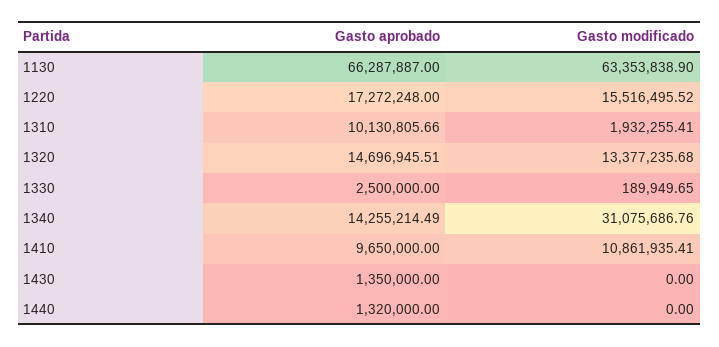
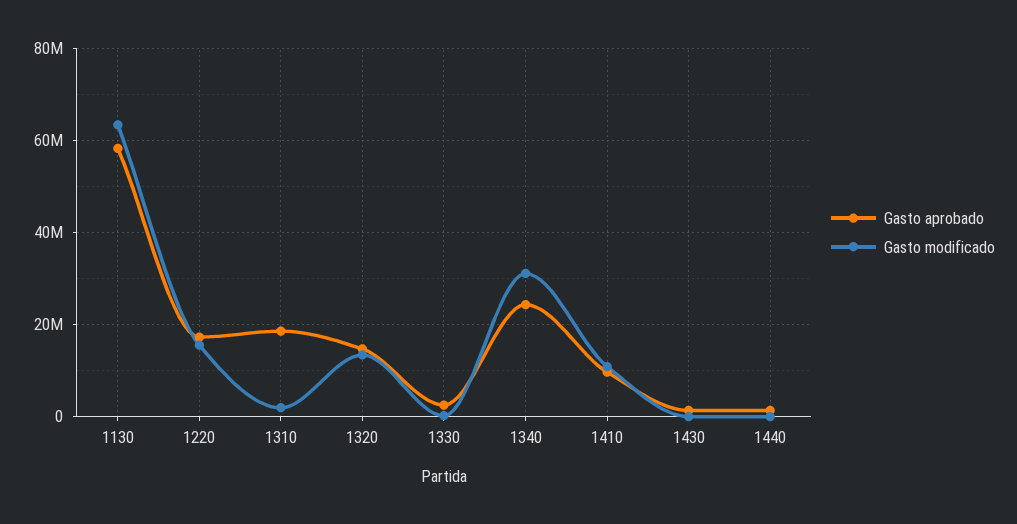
Gasto aprobado, 1130: 66287887 -> 58000000
Gasto aprobado, 1310: 10130805.66 -> 18000000
Gasto aprobado, 1340: 14255214.49 -> 24000000

